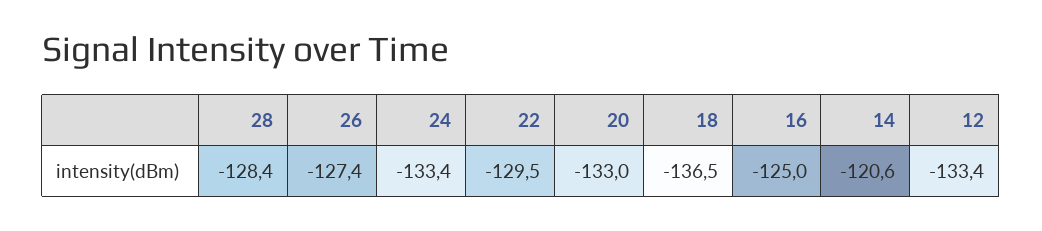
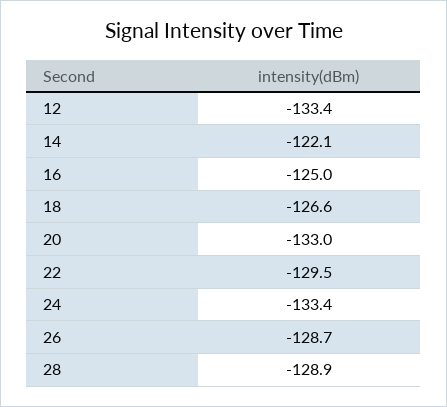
28: -128.4 -> -128.9
26: -127.4 -> -128.7
18: -136.5 -> -126.6
14: -120.6 -> -122.1

